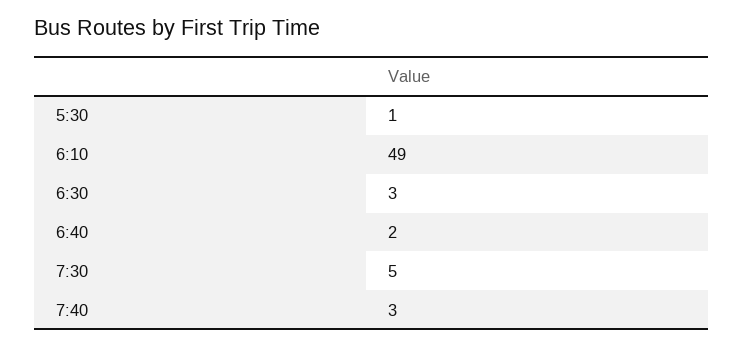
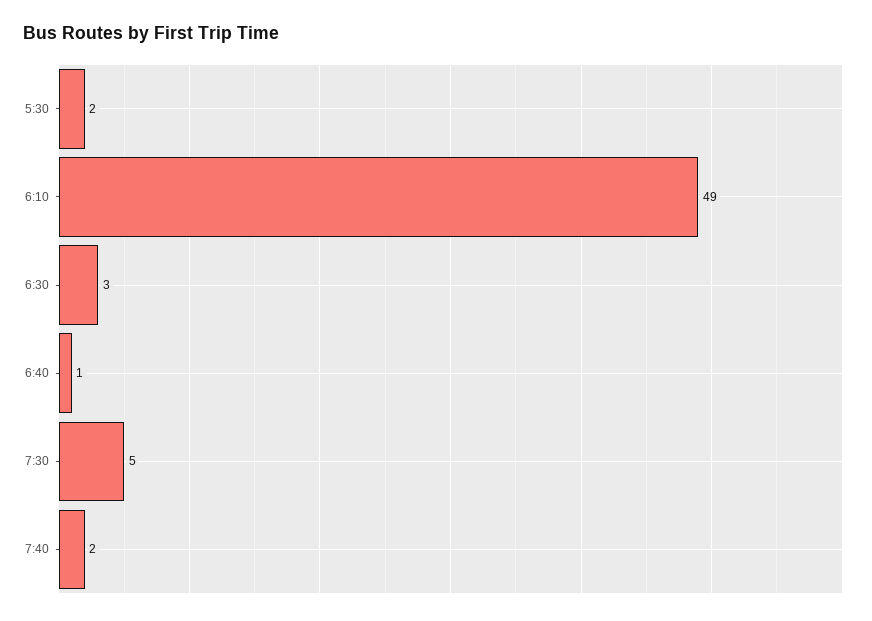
5:30: 1 -> 2
6:40: 2 -> 1
7:40: 3 -> 2

